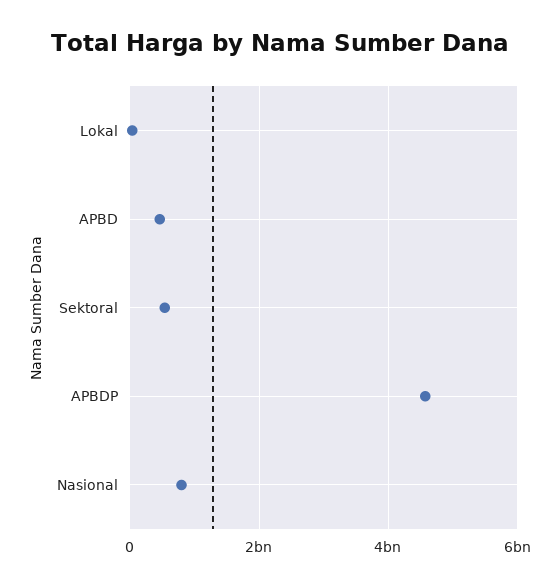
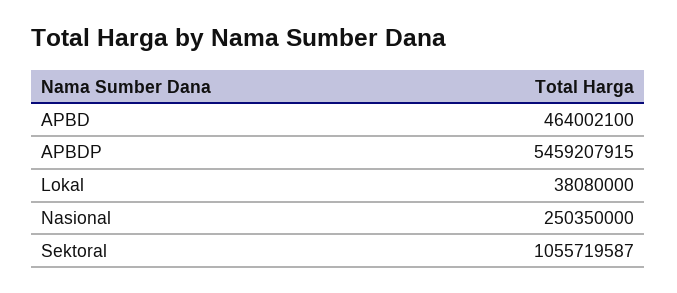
Sektoral: 600000000 -> 1055719587
APBDP: 4600000000 -> 5459207915
Nasional: 800000000 -> 250350000

